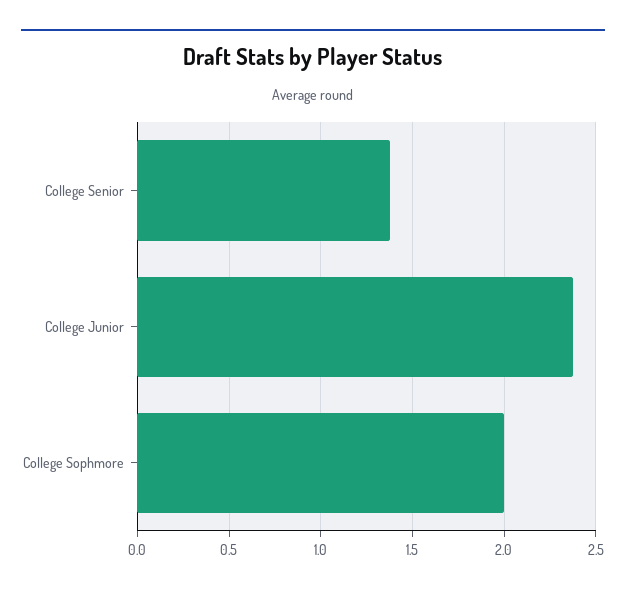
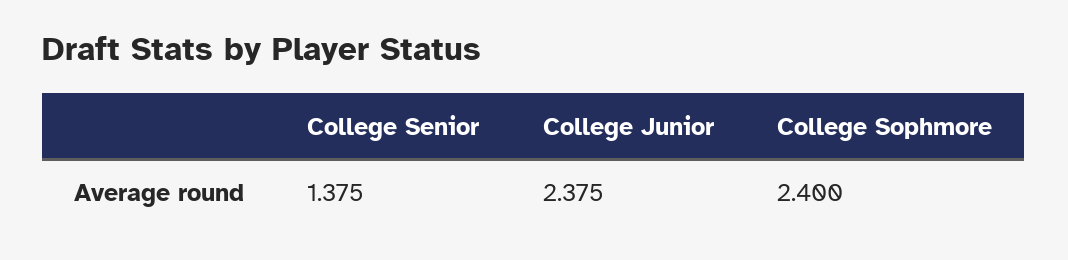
College Sophmore: 2 -> 2.4

